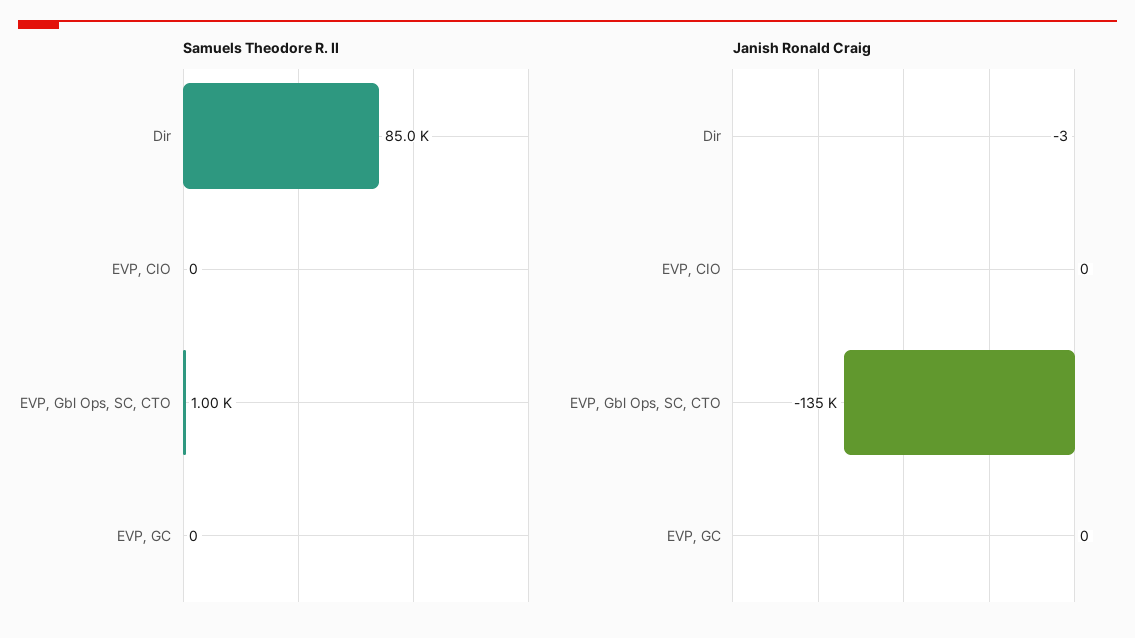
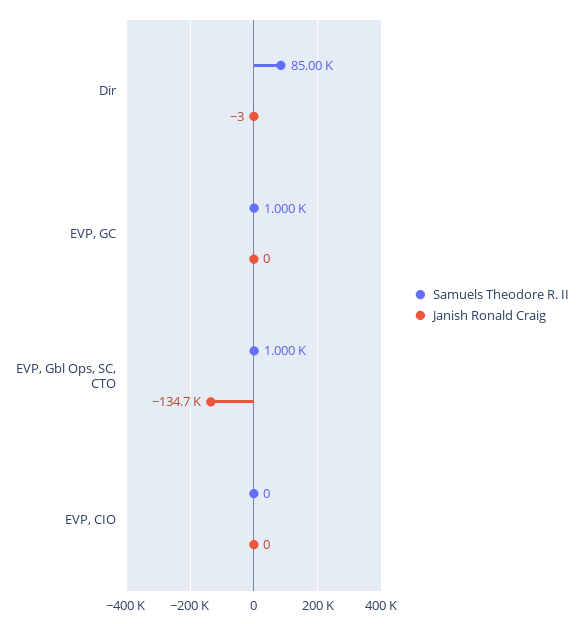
Samuels Theodore R. II, EVP, GC: 0 -> 1000

